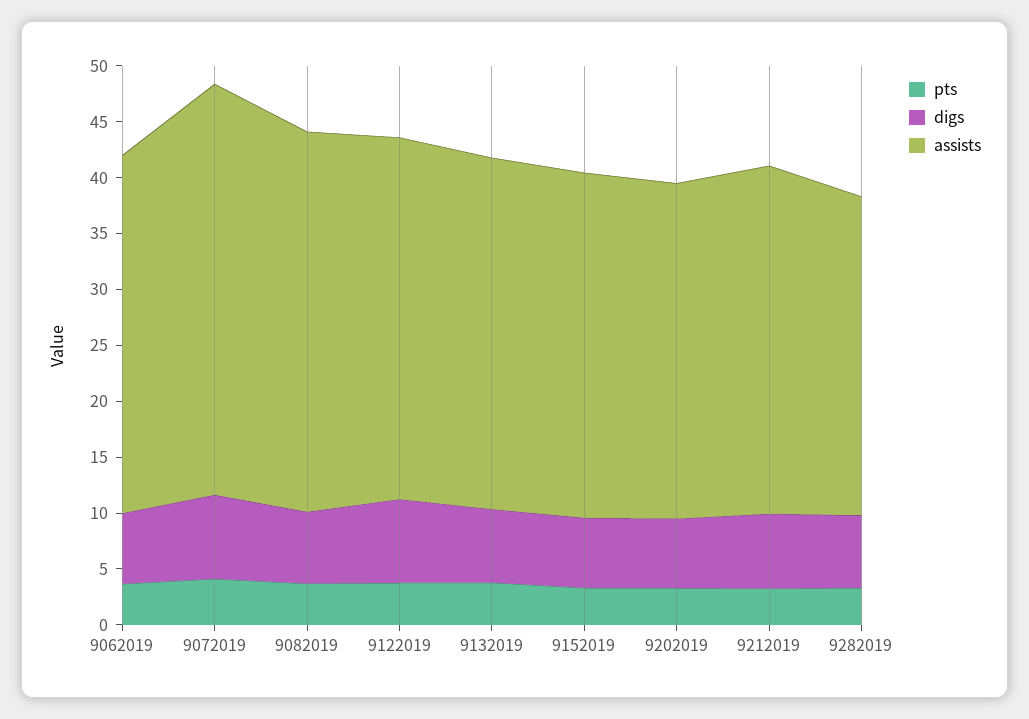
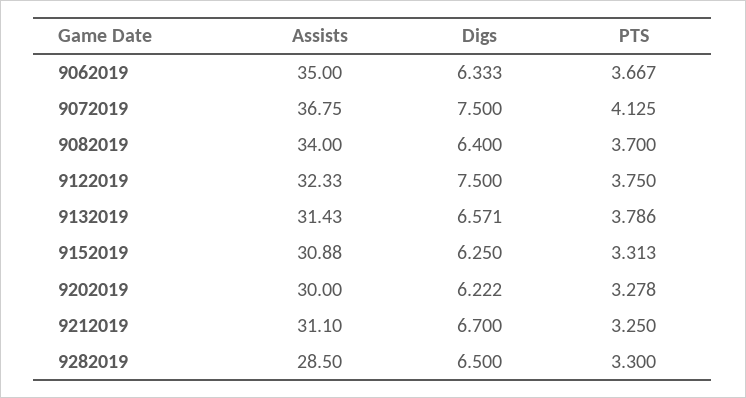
assists, 9062019: 32 -> 35

